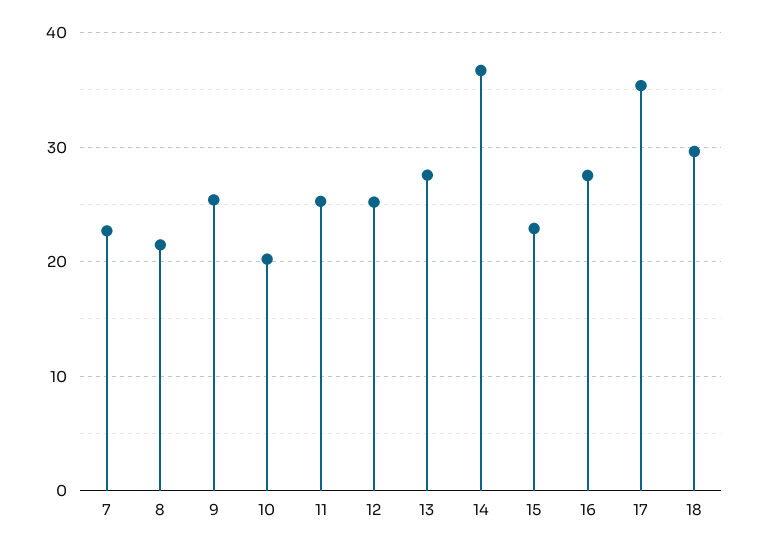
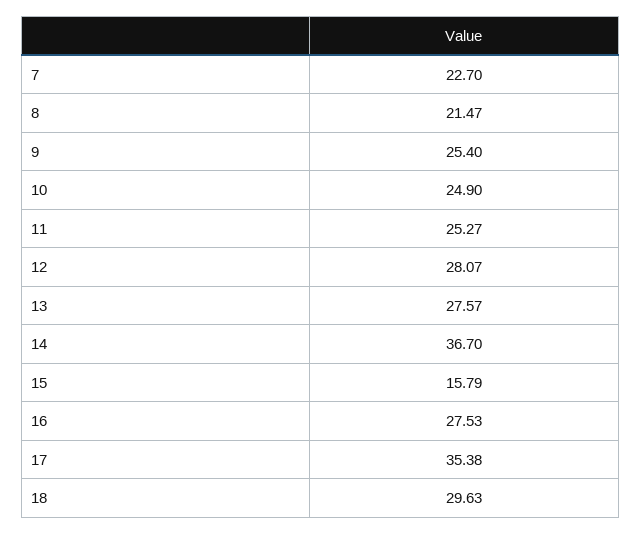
10: 20 -> 24.9
12: 25 -> 28.07
15: 23 -> 15.79

